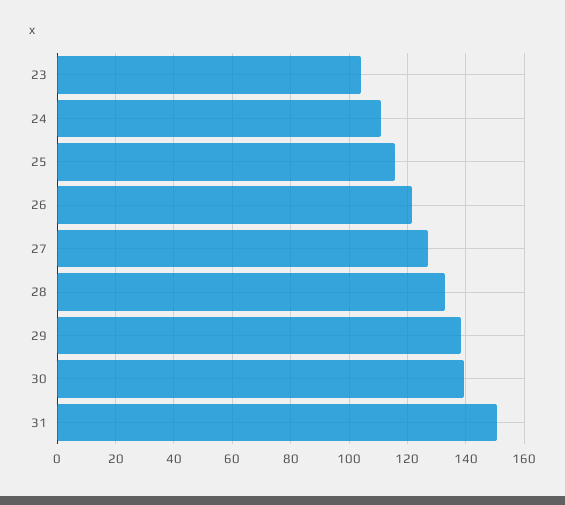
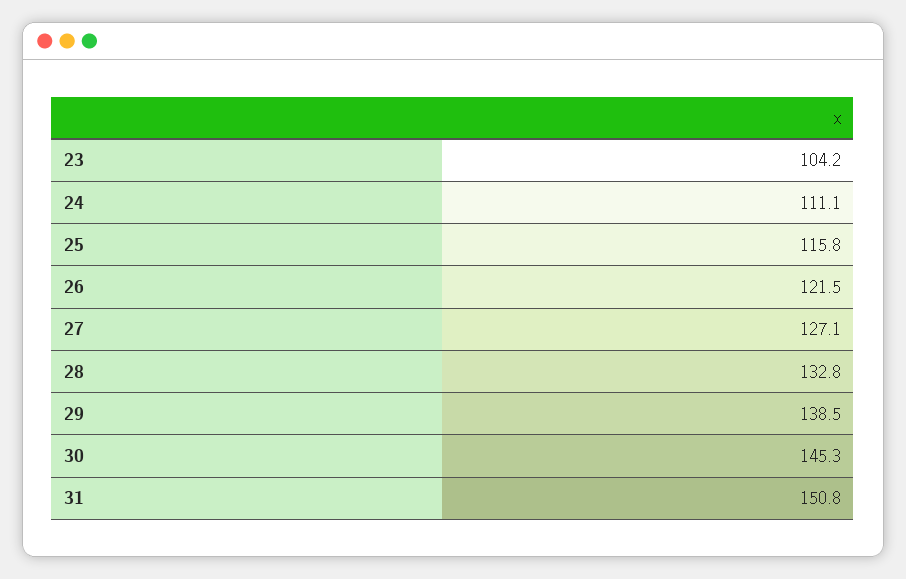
30: 140 -> 145.3

